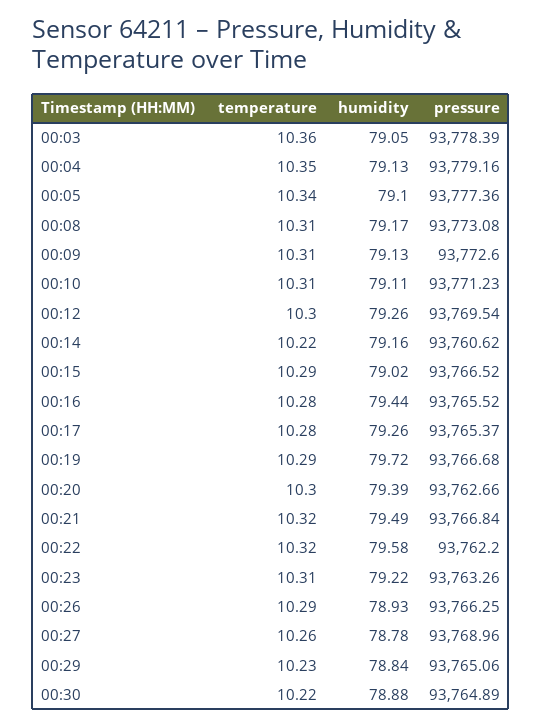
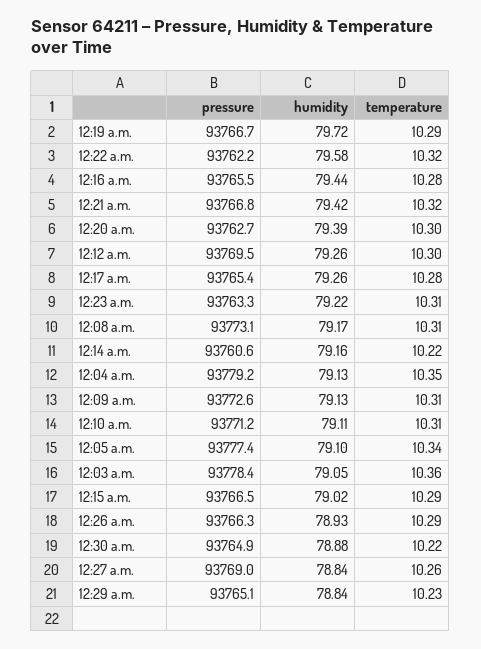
humidity, 00:21: 79.49 -> 79.42
humidity, 00:27: 78.78 -> 78.84

